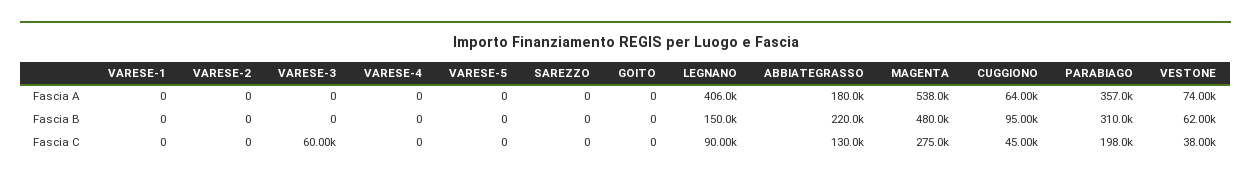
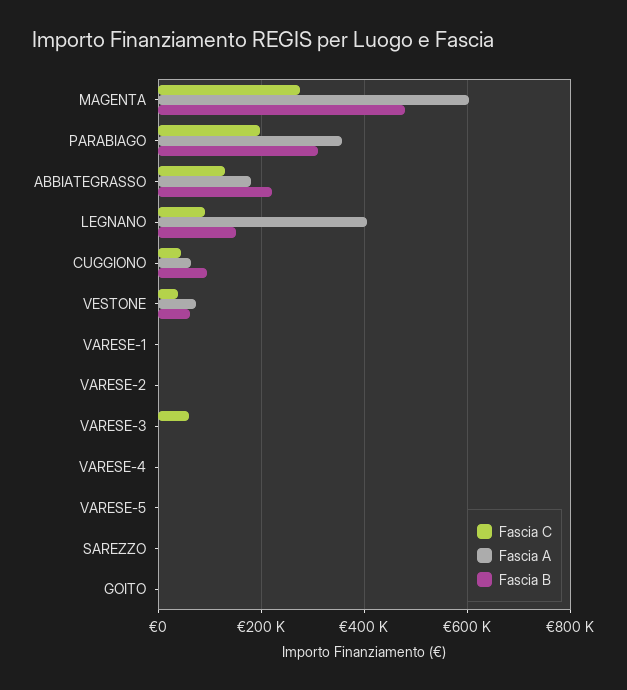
Fascia A, MAGENTA: 538000 -> 600000

